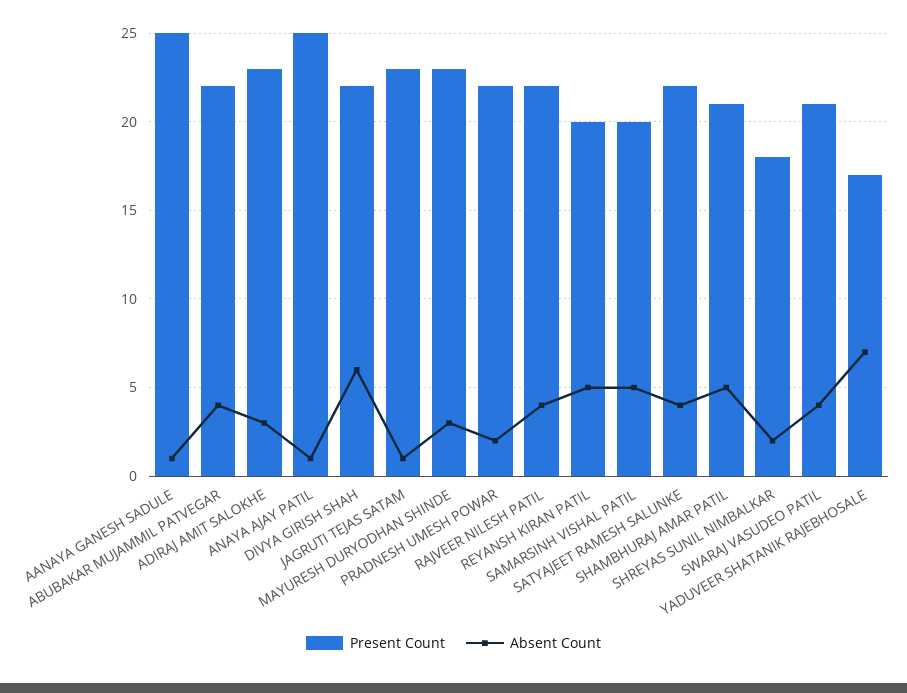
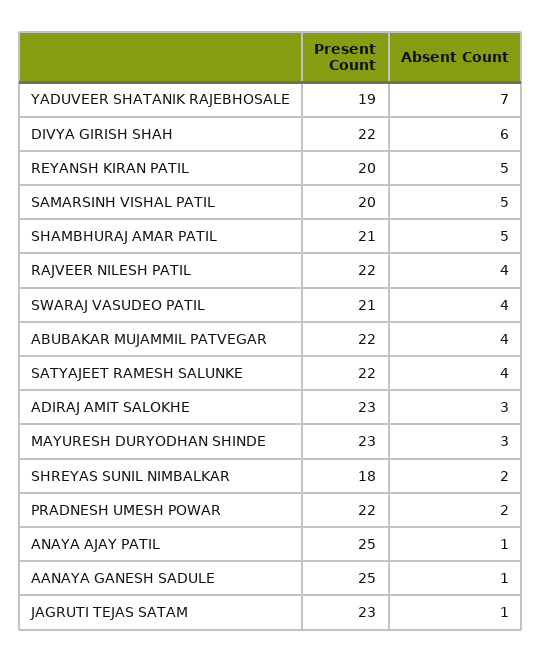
Present Count, YADUVEER SHATANIK RAJEBHOSALE: 17 -> 19

